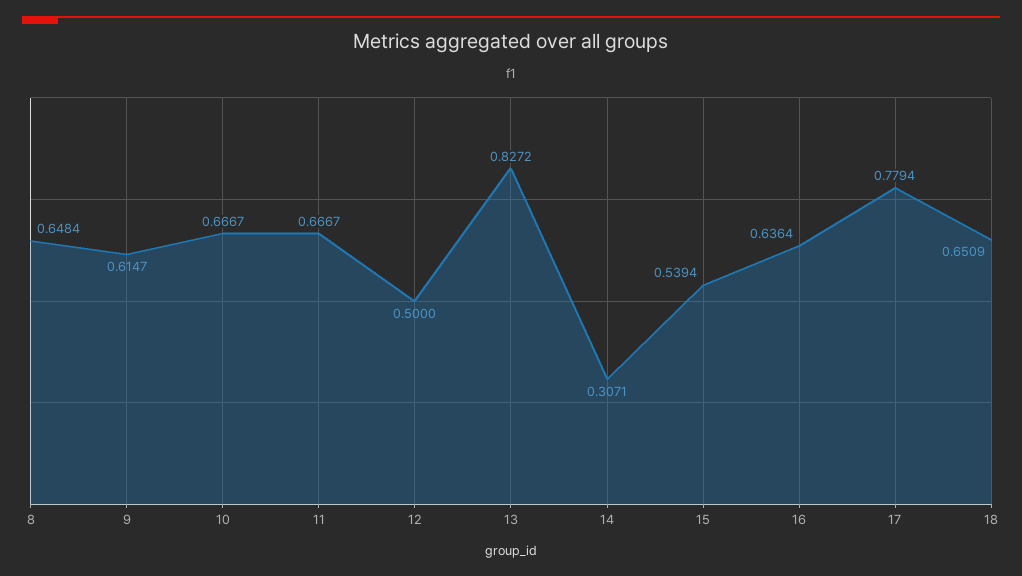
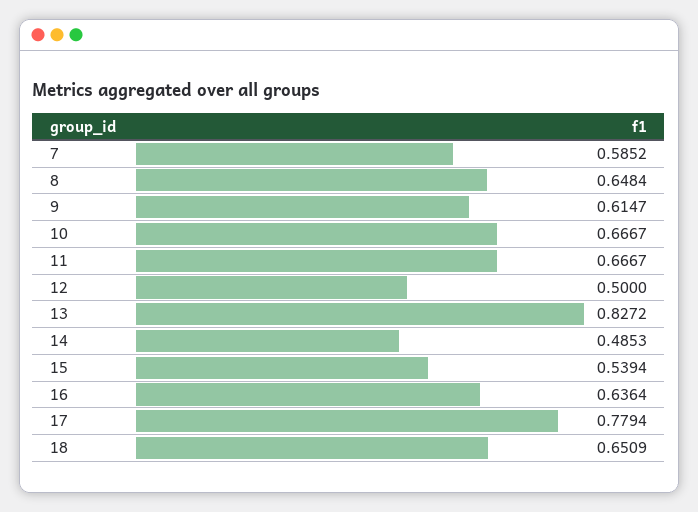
14: 0.3071 -> 0.4853
7: none -> 0.5852

